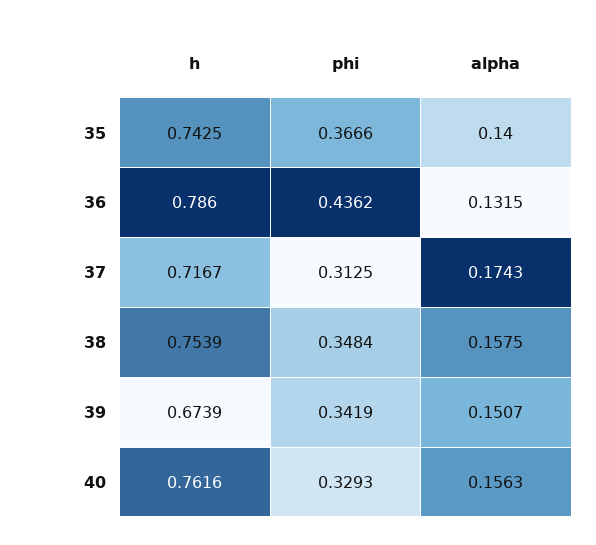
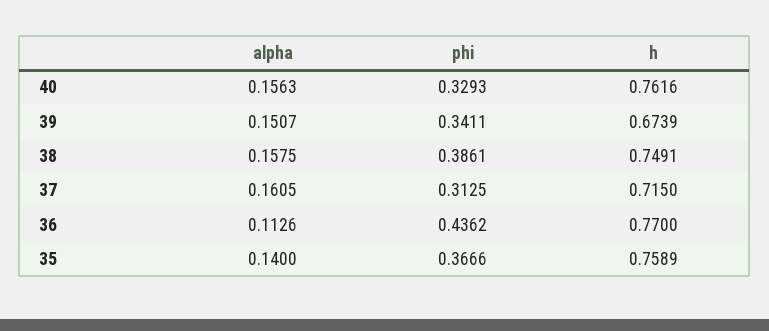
h, 35: 0.7425 -> 0.7589
h, 36: 0.786 -> 0.77
alpha, 36: 0.1315 -> 0.1126
h, 37: 0.7167 -> 0.715
alpha, 37: 0.1743 -> 0.1605
h, 38: 0.7539 -> 0.7491
phi, 38: 0.3484 -> 0.3861
phi, 39: 0.3419 -> 0.3411

